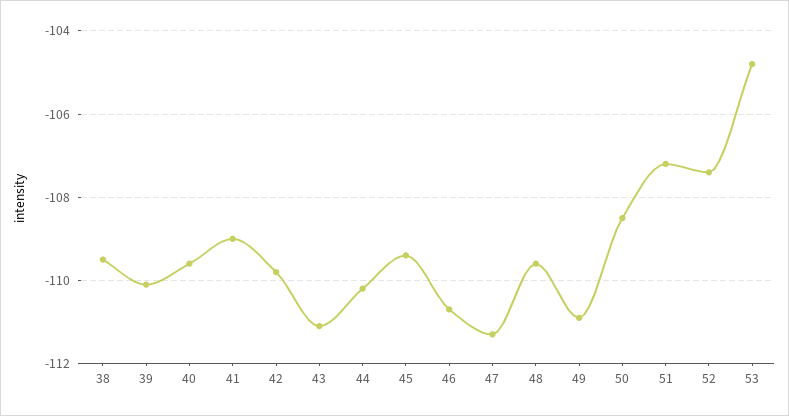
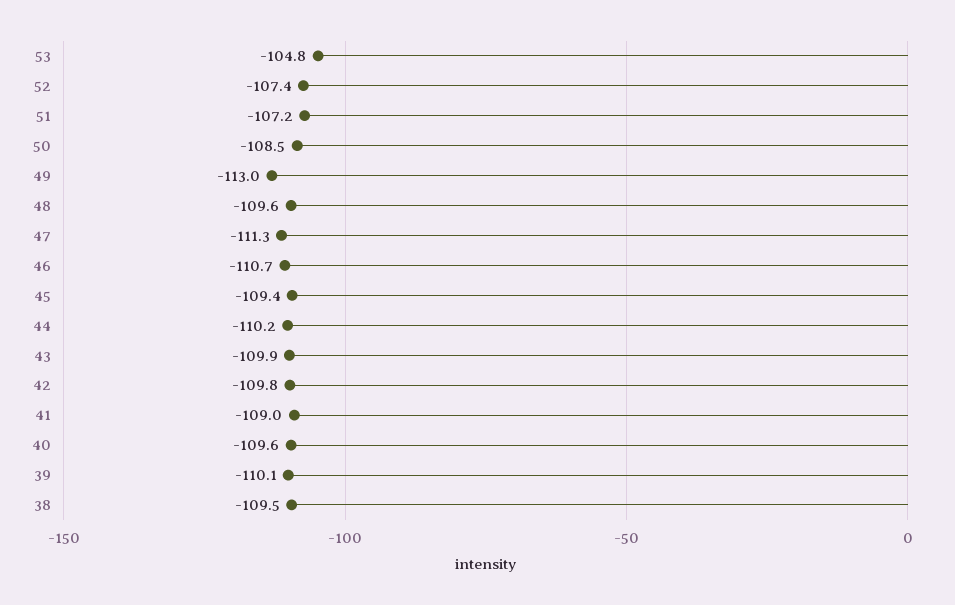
43: -111 -> -109.9
49: -111 -> -113

